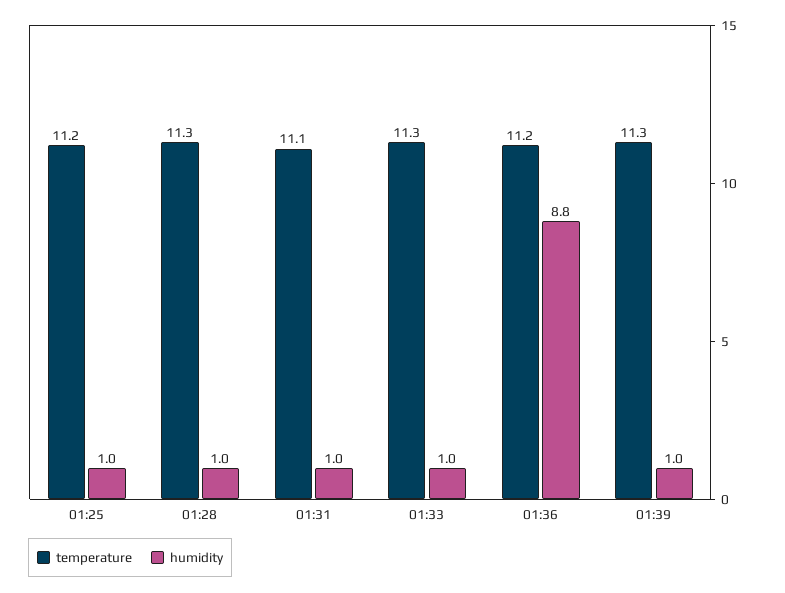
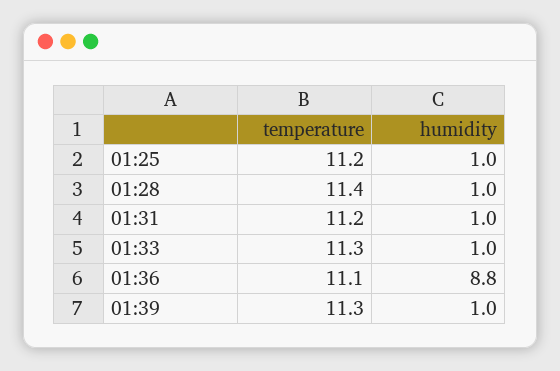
temperature, 01:28: 11.3 -> 11.4
temperature, 01:31: 11.1 -> 11.2
temperature, 01:36: 11.2 -> 11.1

